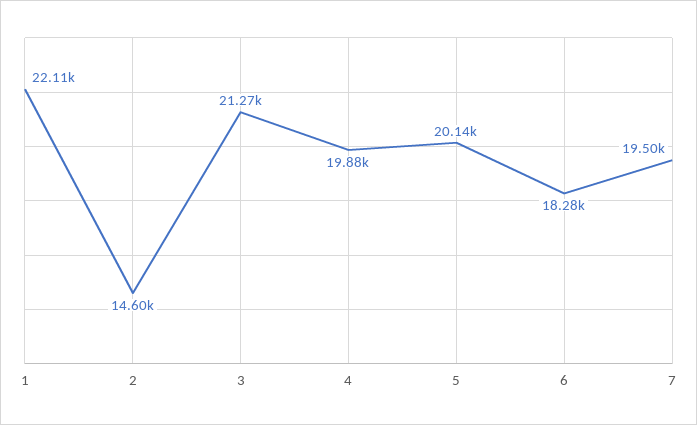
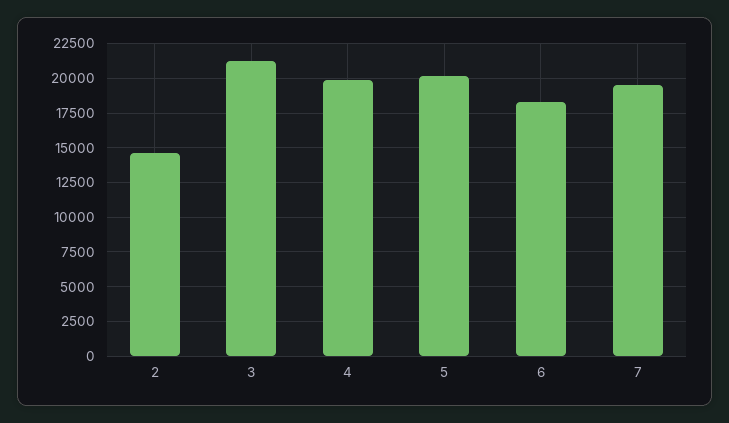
1: 22110 -> none

